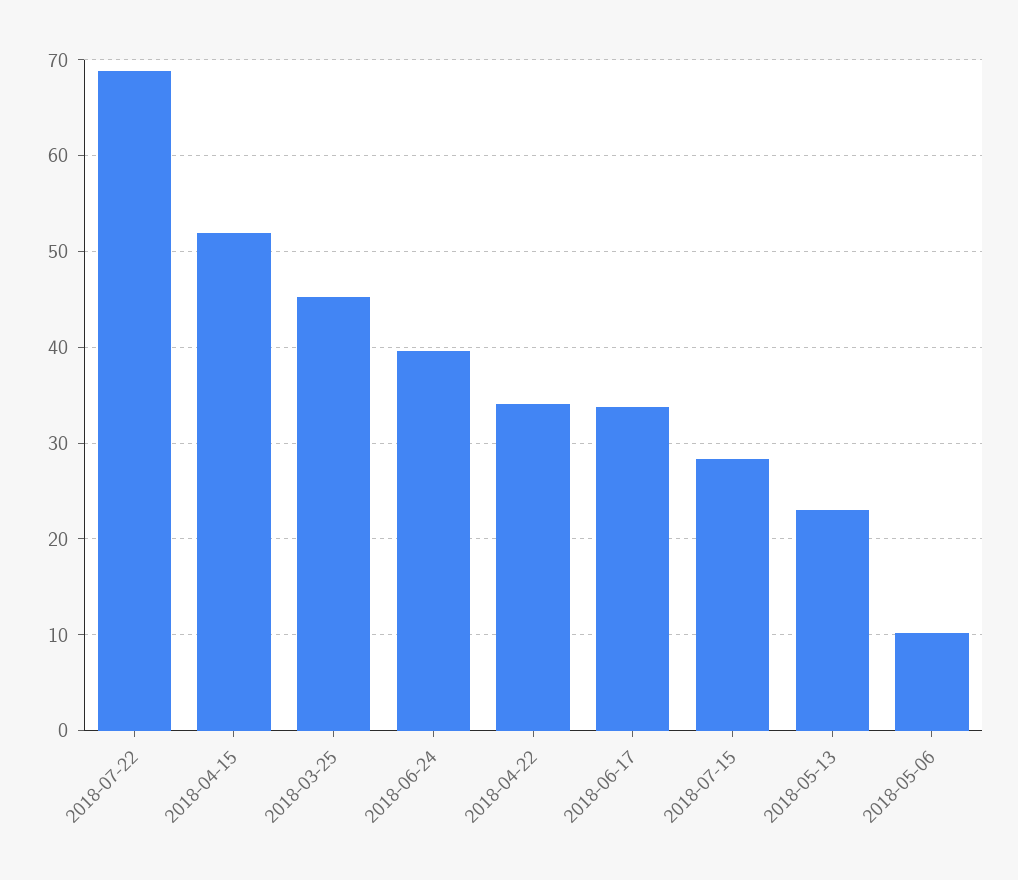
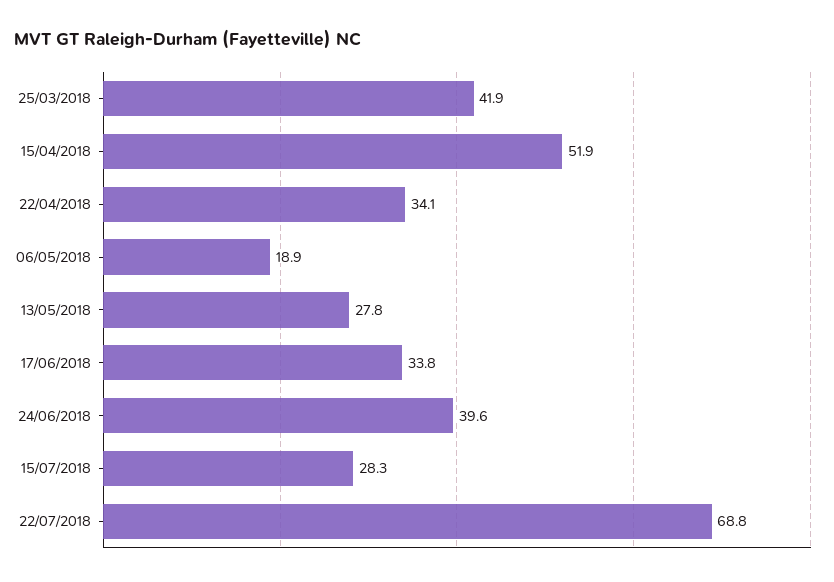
2018-03-25: 45 -> 41.9
2018-05-13: 23 -> 27.8
2018-05-06: 10 -> 18.9

